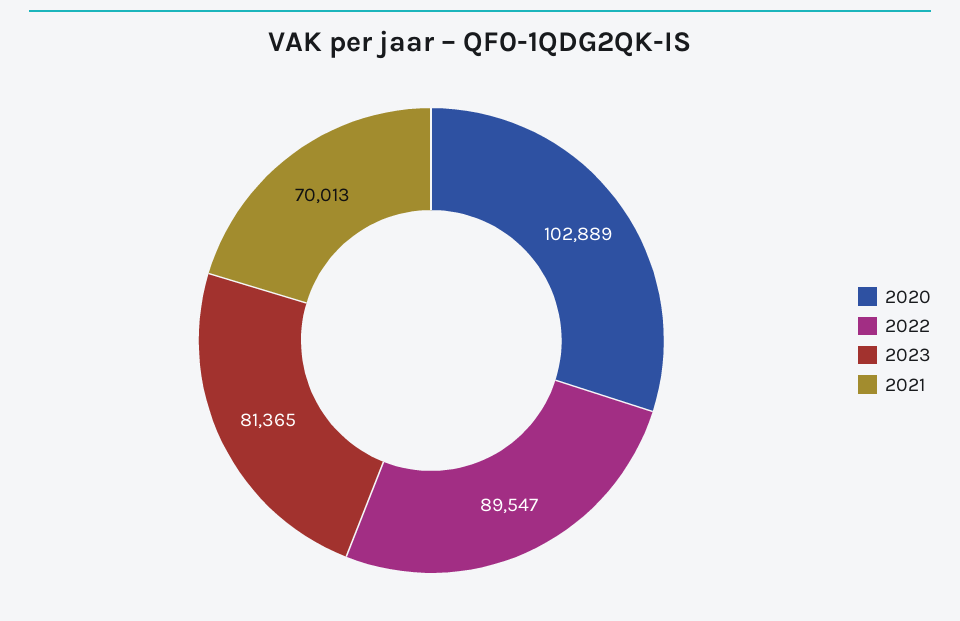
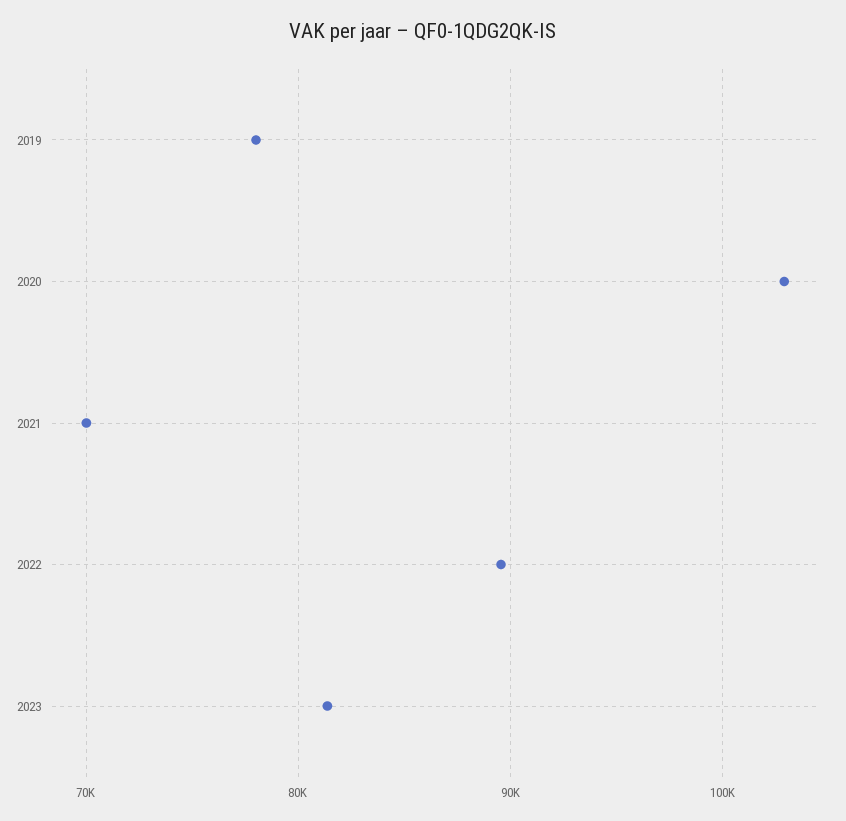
2019: none -> 78000

